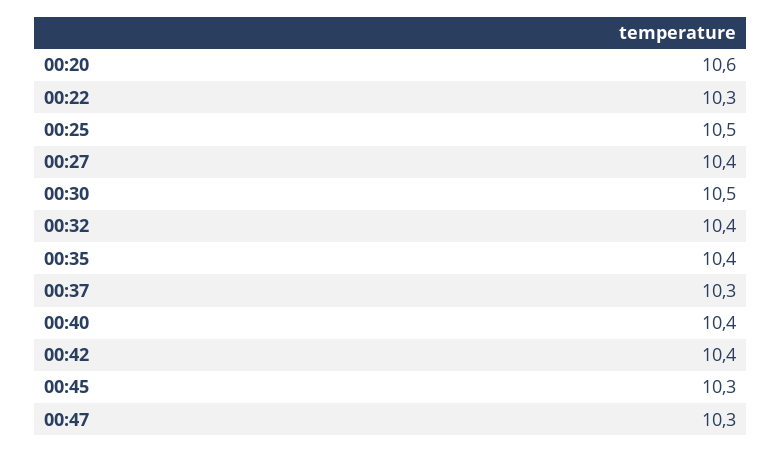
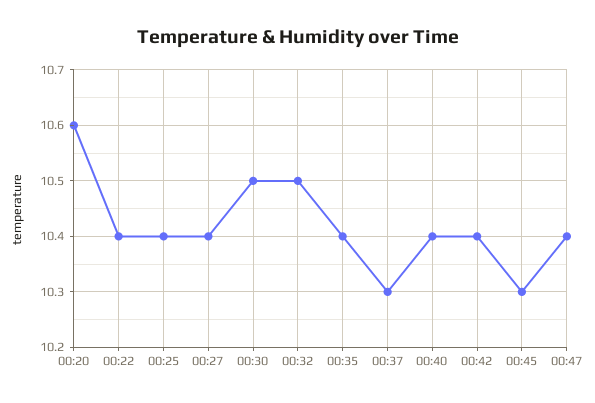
00:22: 10.3 -> 10.4
00:25: 10.5 -> 10.4
00:32: 10.4 -> 10.5
00:47: 10.3 -> 10.4

